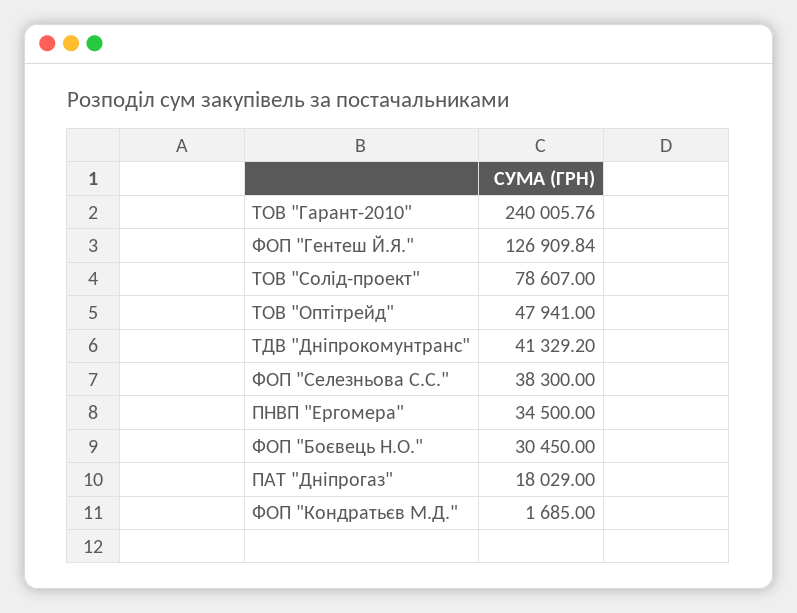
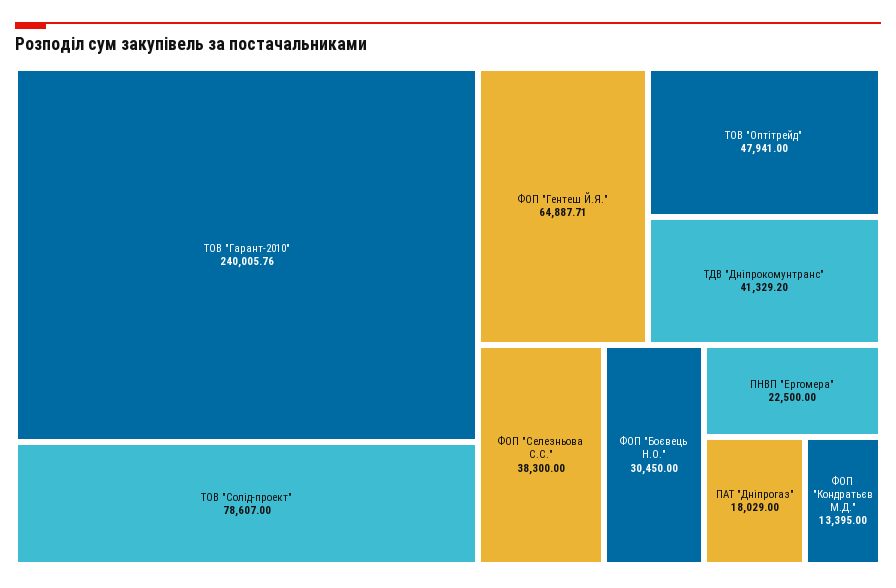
ФОП "Гентеш Й.Я.": 126909.84 -> 64887.71
ПНВП "Ергомера": 34500 -> 22500
ФОП "Кондратьєв М.Д.": 1685 -> 13395

